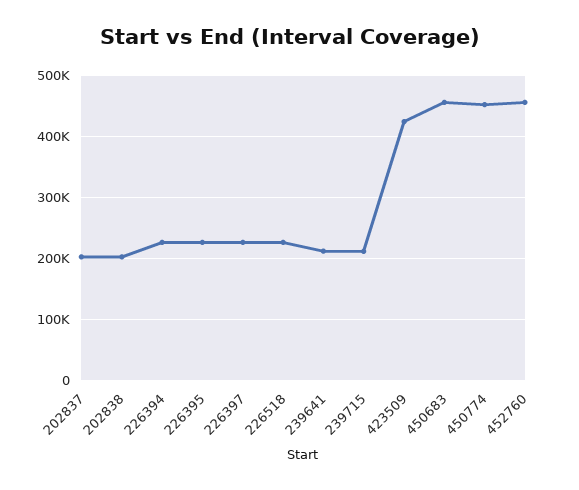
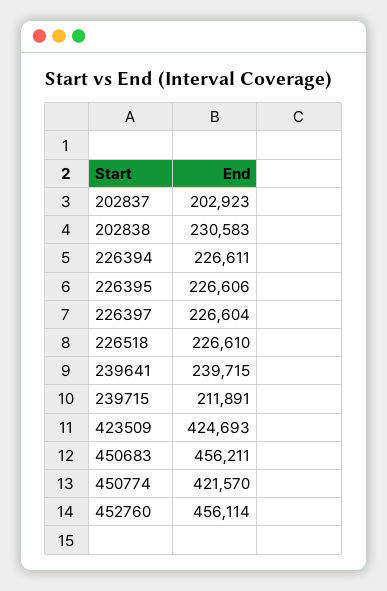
202838: 200000 -> 230583
239641: 210000 -> 239715
450774: 450000 -> 421570

